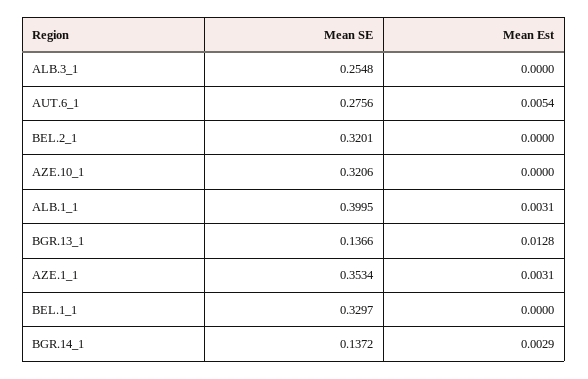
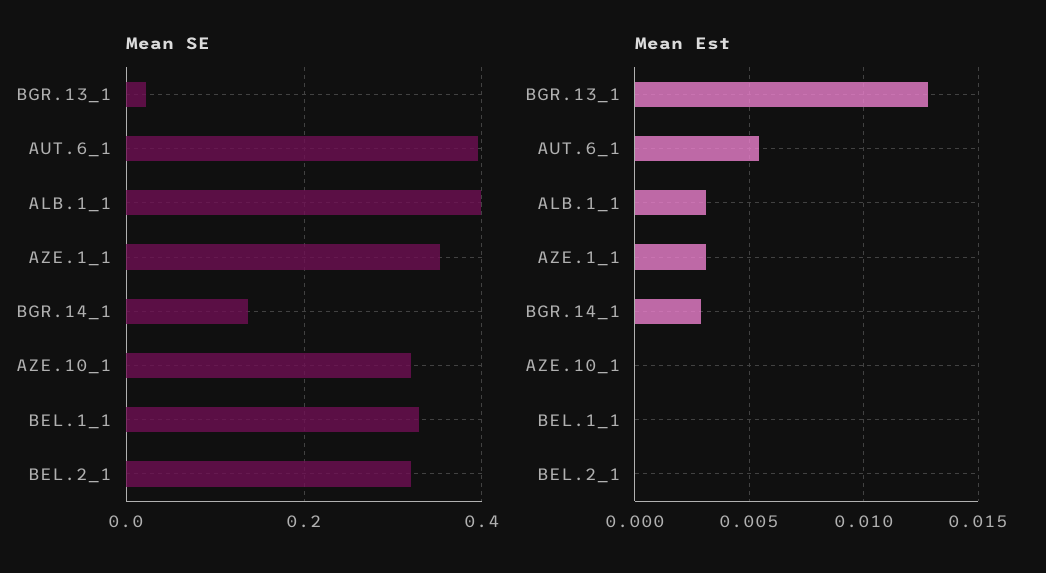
Mean SE, ALB.3_1: 0.2548 -> none
Mean Est, ALB.3_1: 0 -> none
Mean SE, AUT.6_1: 0.2756 -> 0.4
Mean SE, BGR.13_1: 0.1366 -> 0.02

